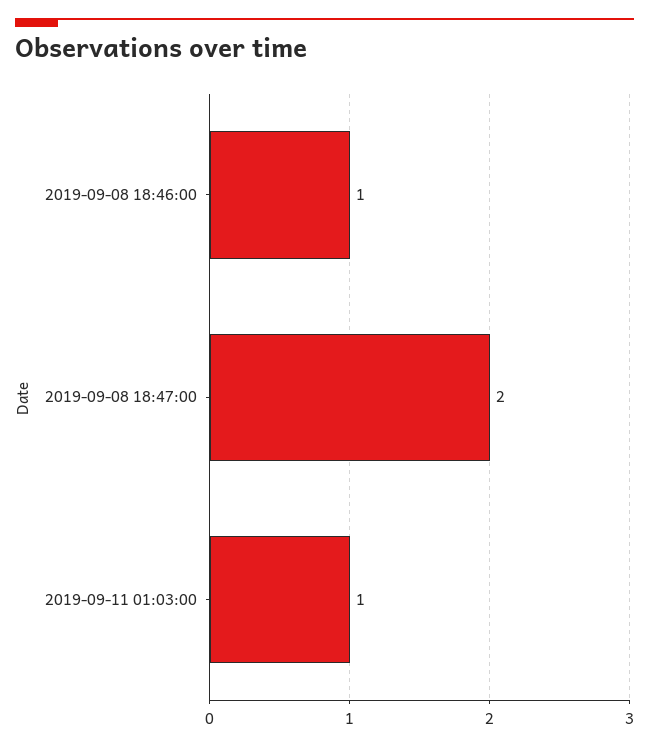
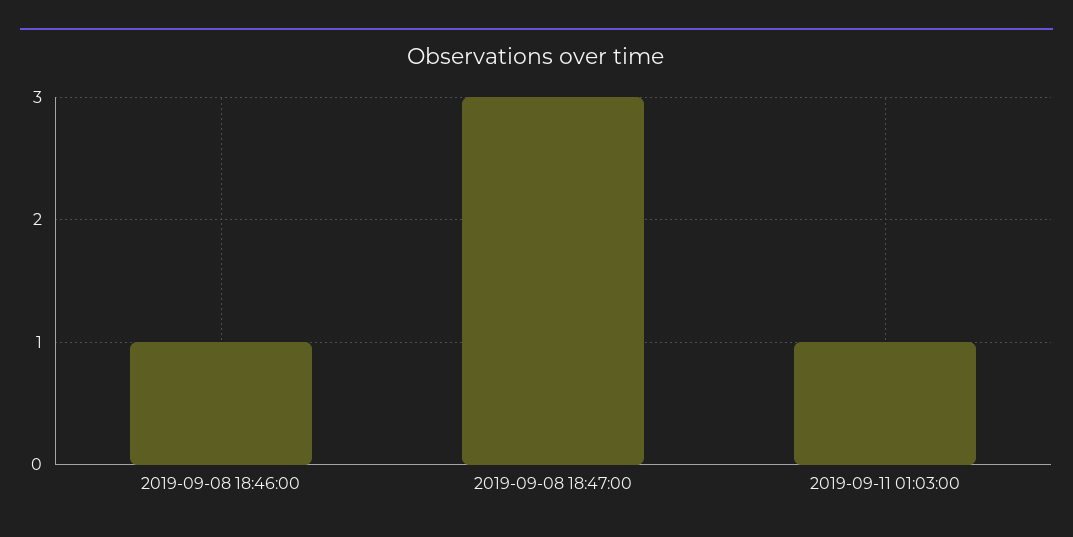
2019-09-08 18:47:00: 2 -> 3

